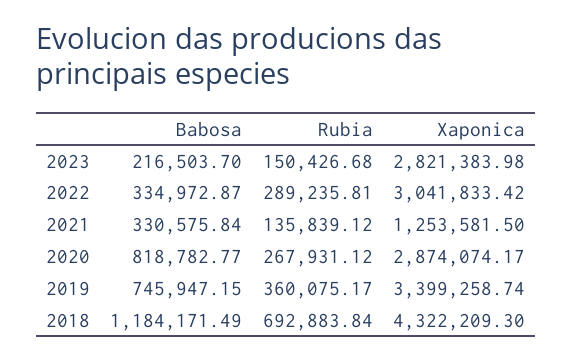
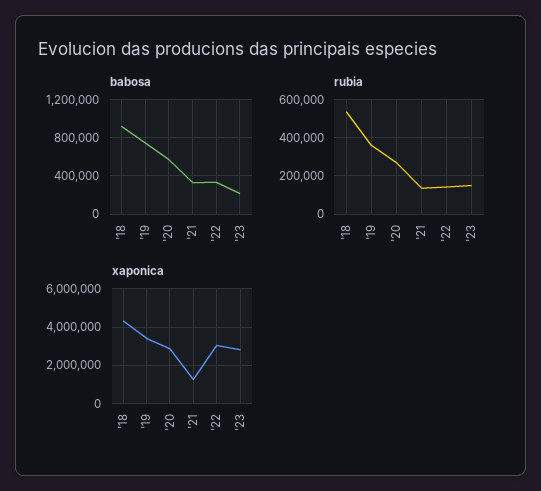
Rubia, 2022: 289235.81 -> 150000
Babosa, 2020: 818782.77 -> 600000
Babosa, 2018: 1184171.49 -> 900000
Rubia, 2018: 692883.84 -> 550000

